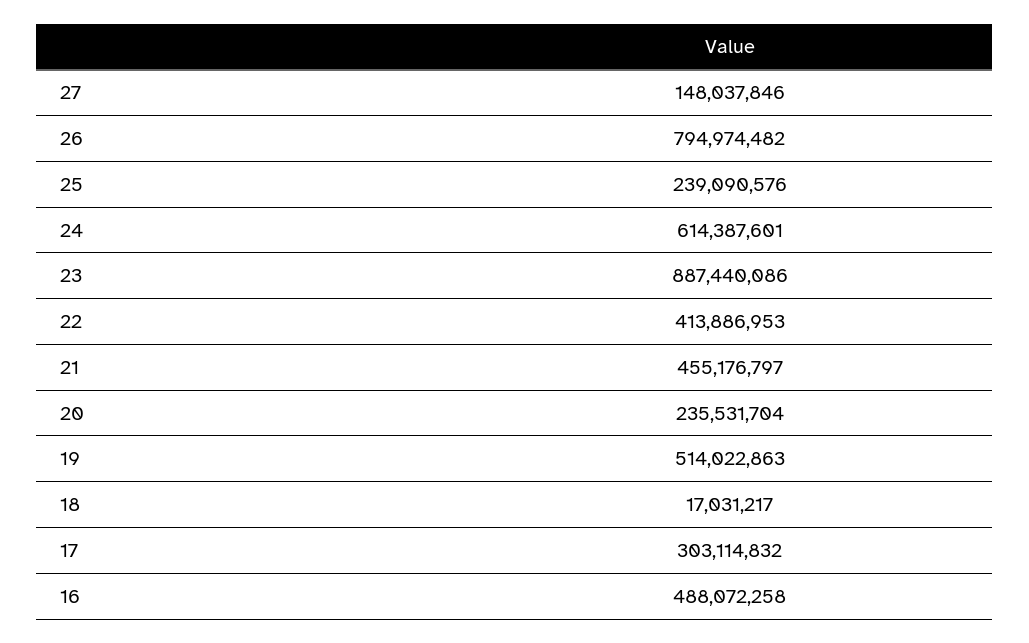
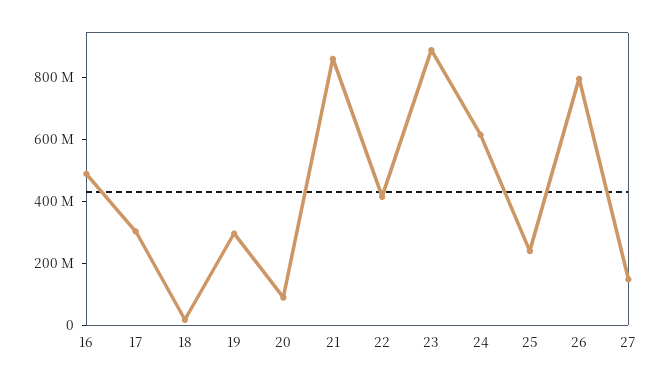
21: 455176797 -> 850000000
20: 235531704 -> 100000000
19: 514022863 -> 300000000

